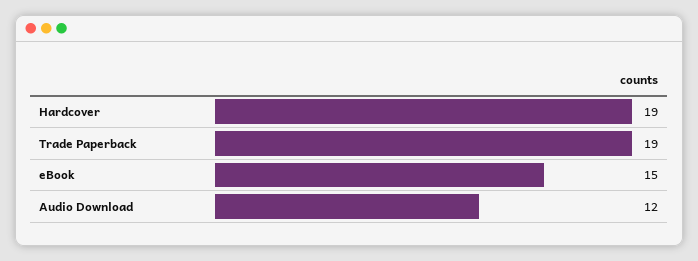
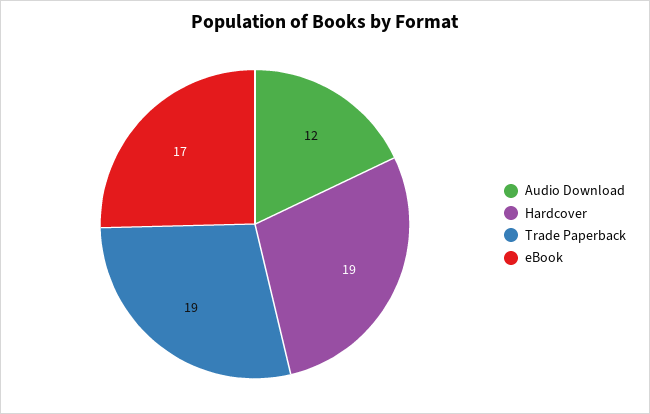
eBook: 15 -> 17

